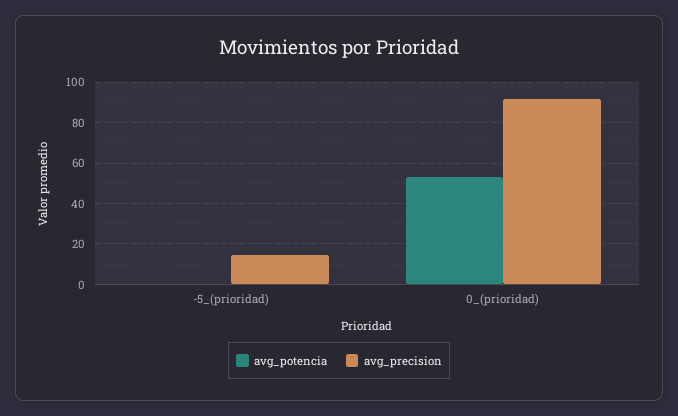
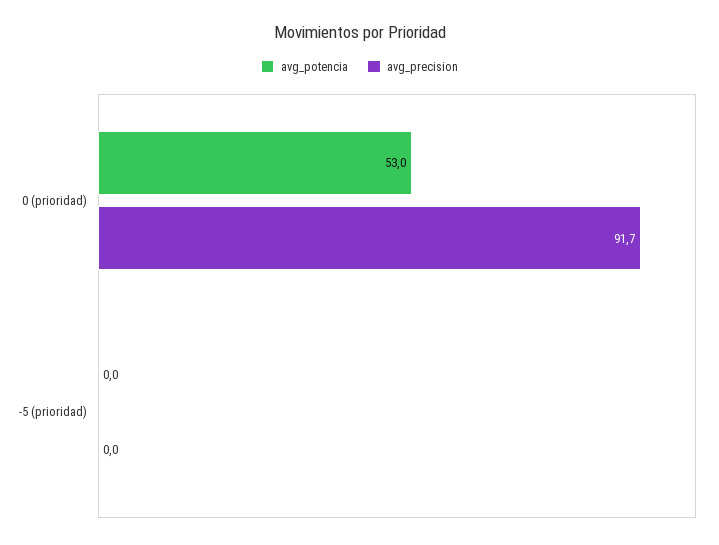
avg_precision, -5_(prioridad): 15 -> 0

